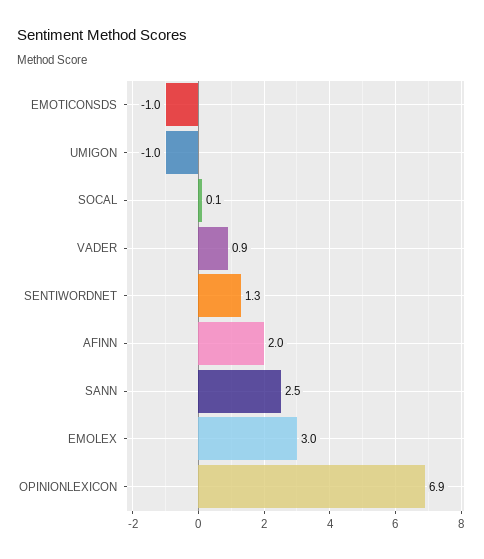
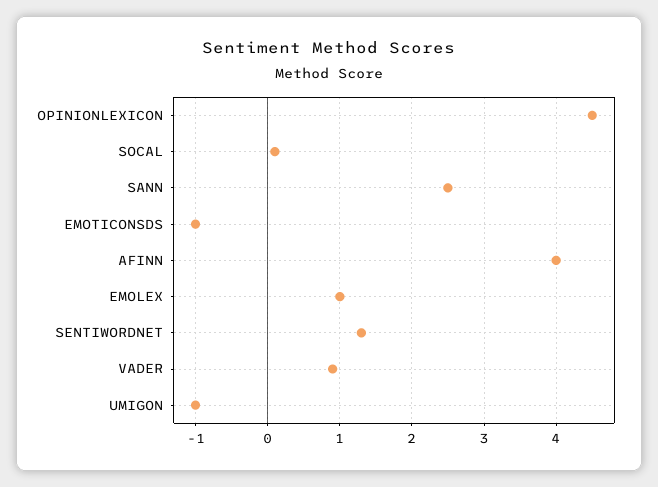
AFINN: 2 -> 4
EMOLEX: 3 -> 1
OPINIONLEXICON: 6.9 -> 4.5

